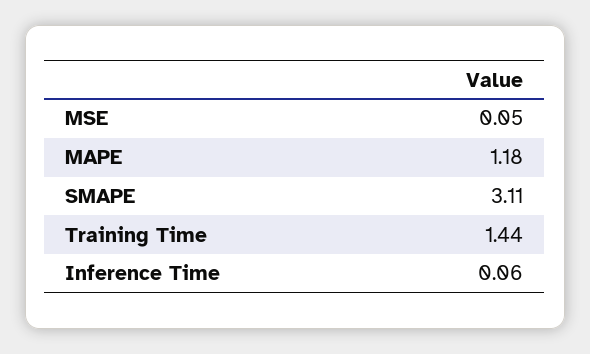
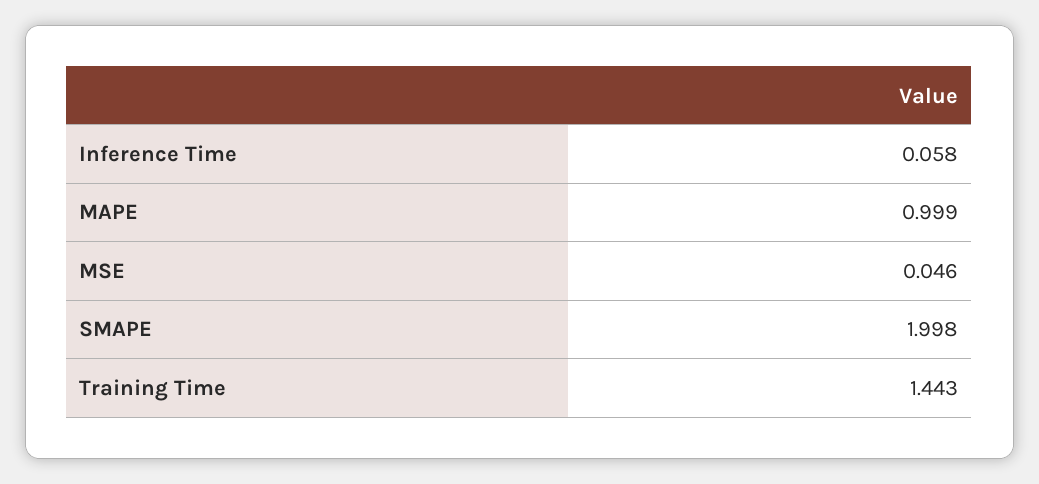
MAPE: 1.18 -> 0.999
SMAPE: 3.11 -> 1.998

